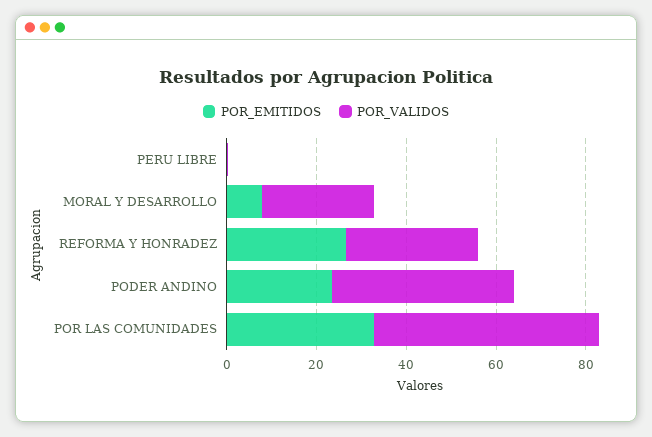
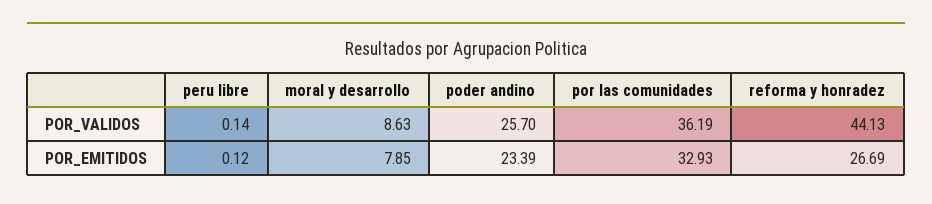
POR_VALIDOS, MORAL Y DESARROLLO: 25 -> 8.63
POR_VALIDOS, REFORMA Y HONRADEZ: 30 -> 44.13
POR_VALIDOS, PODER ANDINO: 40 -> 25.7
POR_VALIDOS, POR LAS COMUNIDADES: 50 -> 36.19

